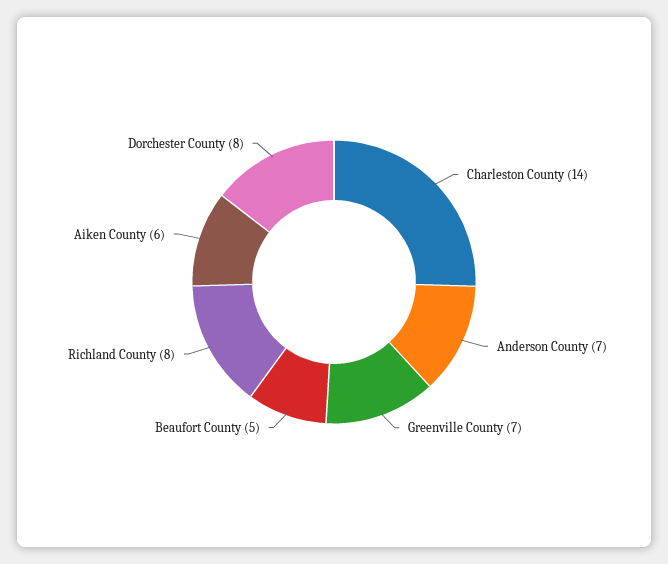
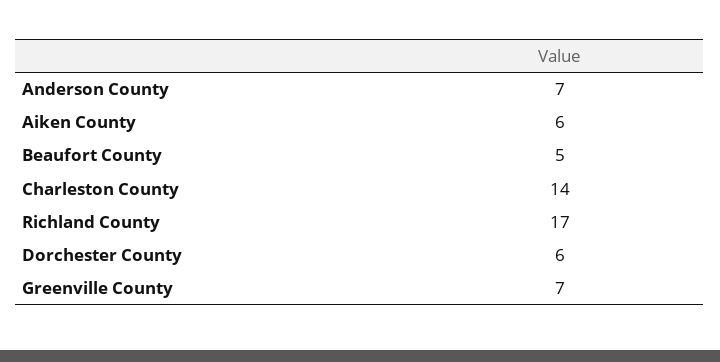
Richland County: 8 -> 17
Dorchester County: 8 -> 6

